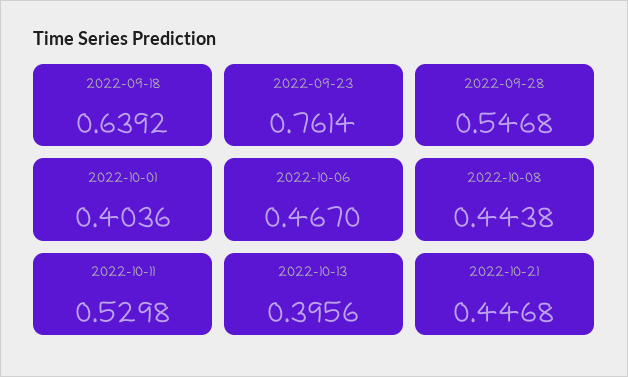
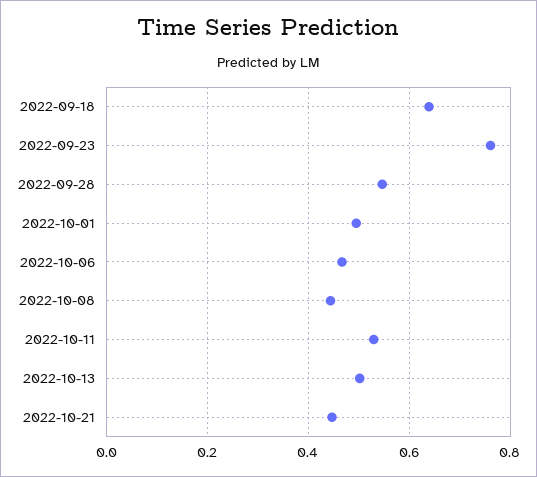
2022-10-01: 0.4036 -> 0.5
2022-10-13: 0.3956 -> 0.5

